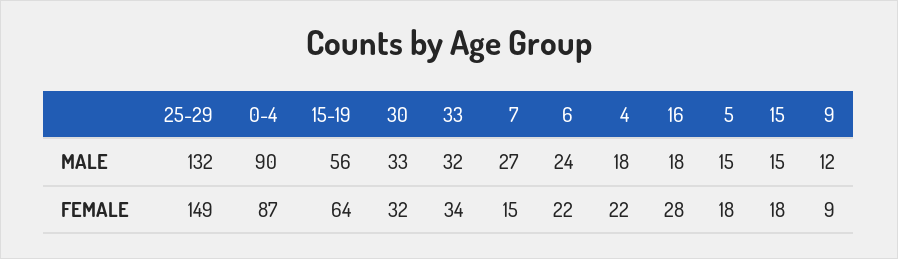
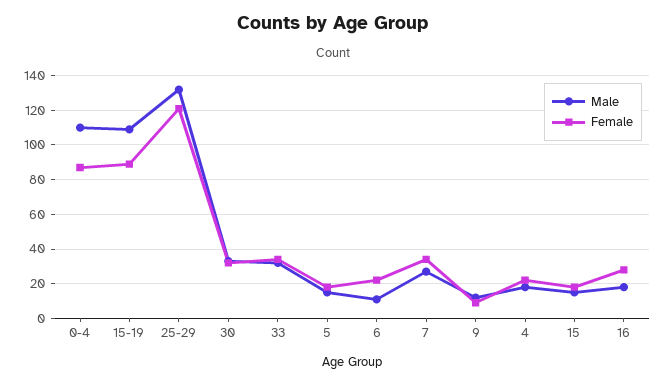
MALE, 0-4: 90 -> 110
MALE, 15-19: 56 -> 110
MALE, 6: 24 -> 10
FEMALE, 25-29: 149 -> 120
FEMALE, 15-19: 64 -> 90
FEMALE, 7: 15 -> 35

